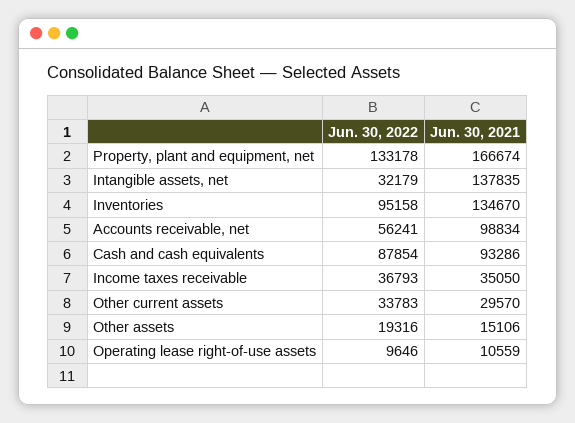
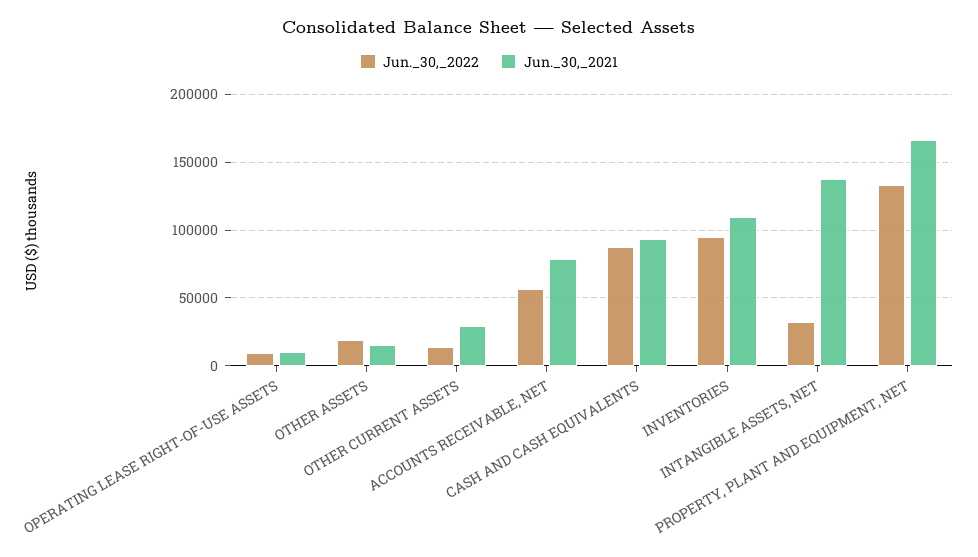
Jun. 30, 2021, Inventories: 134670 -> 110000
Jun. 30, 2021, Accounts receivable, net: 98834 -> 80000
Jun. 30, 2022, Income taxes receivable: 36793 -> none
Jun. 30, 2021, Income taxes receivable: 35050 -> none
Jun. 30, 2022, Other current assets: 33783 -> 15000

